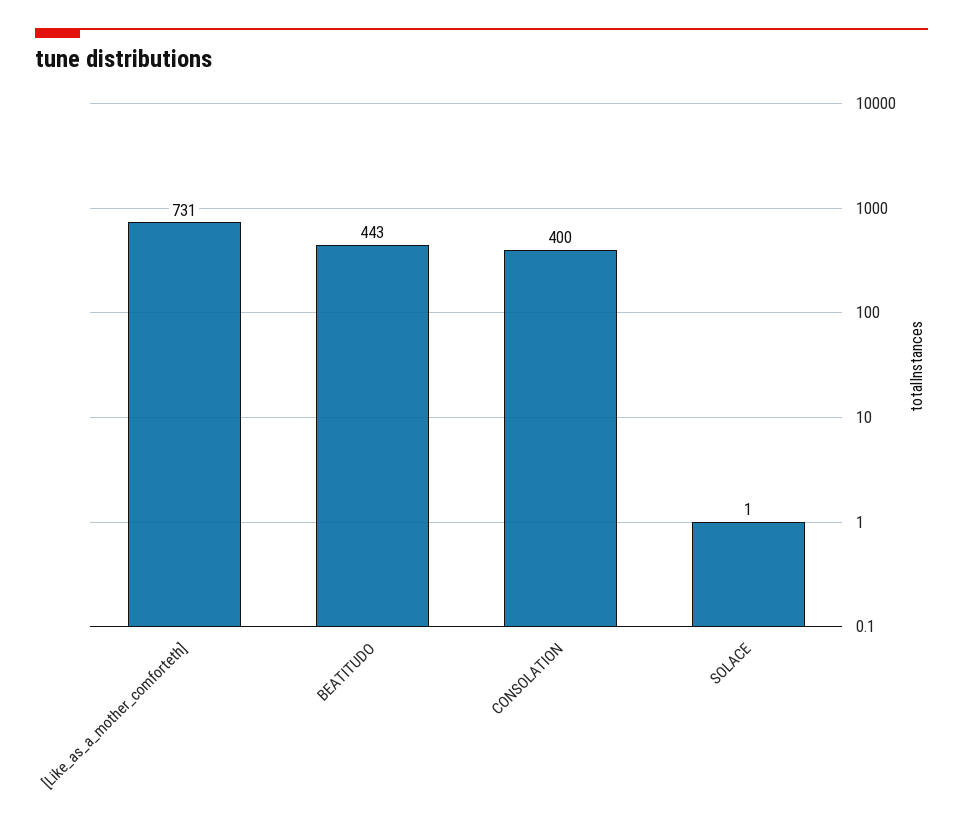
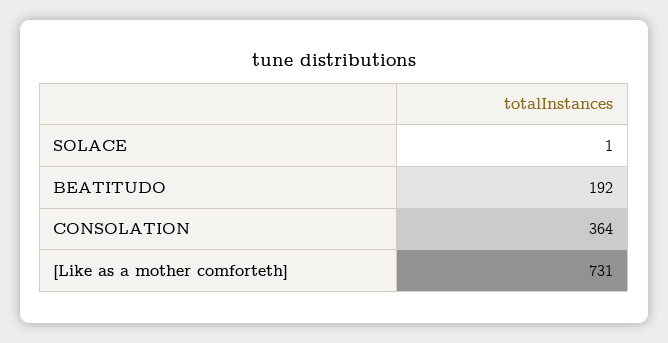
BEATITUDO: 443 -> 192
CONSOLATION: 400 -> 364

